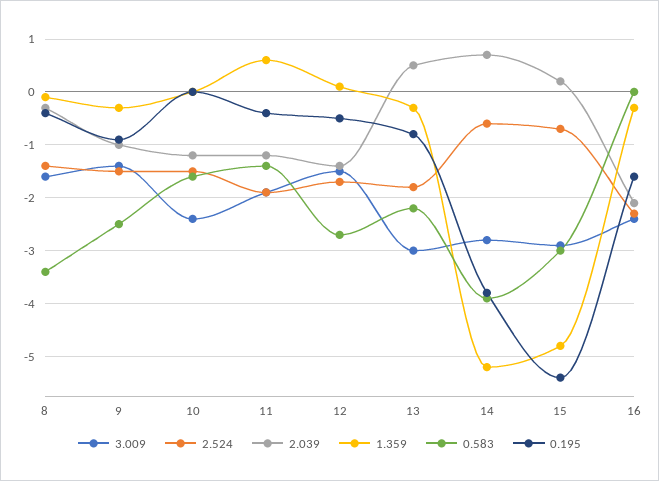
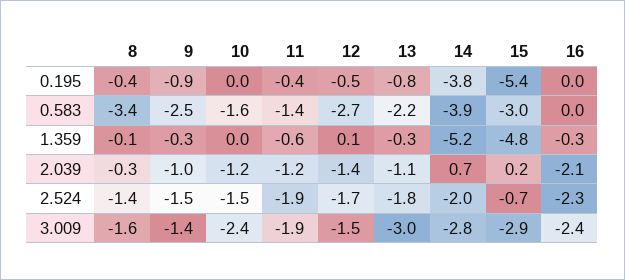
1.359, 11: 0.5 -> -0.6
2.039, 13: 0.5 -> -1.1
2.524, 14: -0.5 -> -2
0.195, 16: -1.5 -> 0

